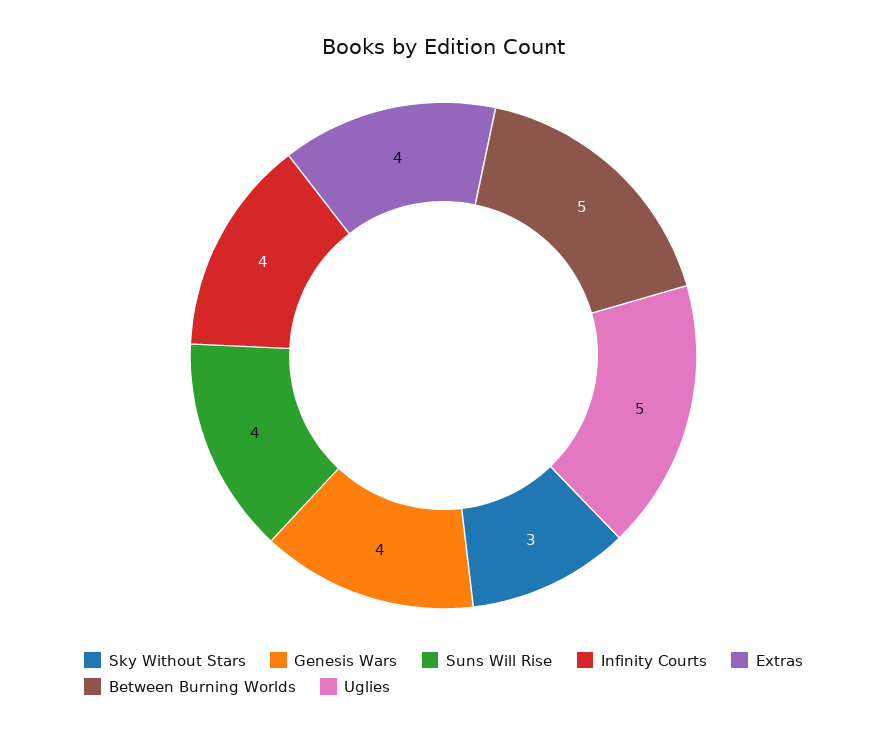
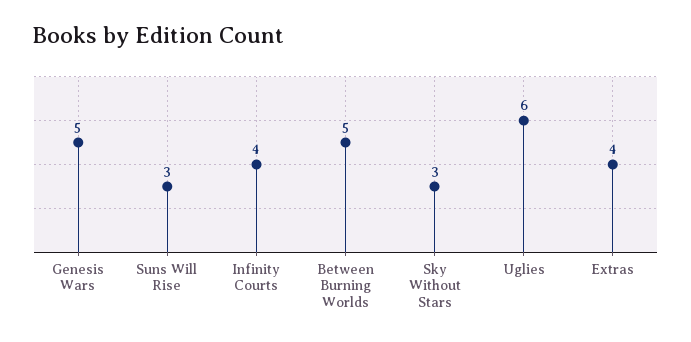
Genesis Wars: 4 -> 5
Suns Will Rise: 4 -> 3
Uglies: 5 -> 6

